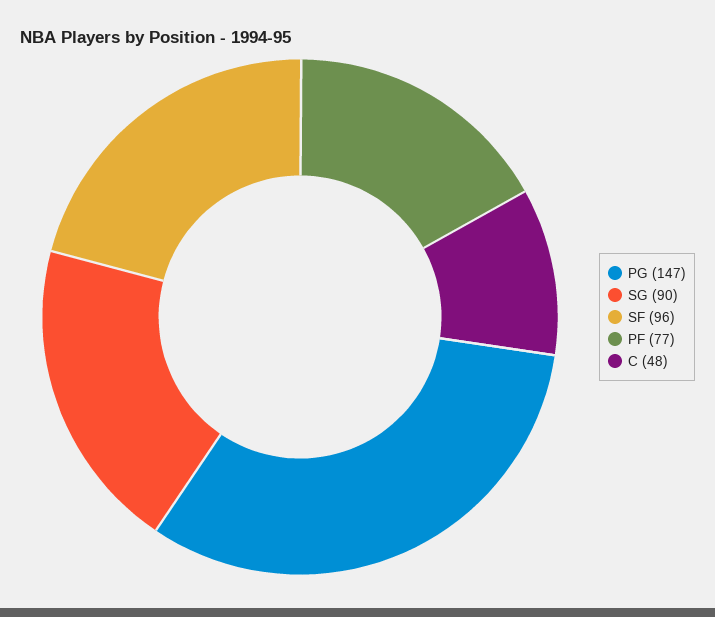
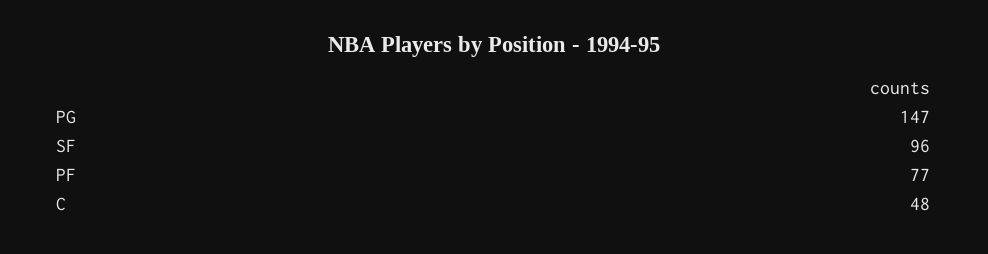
SG: 90 -> none

